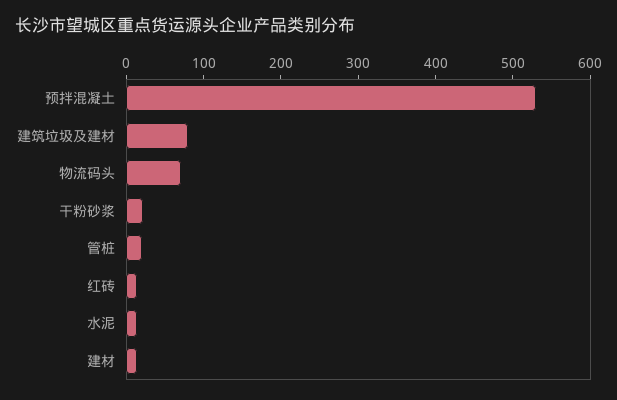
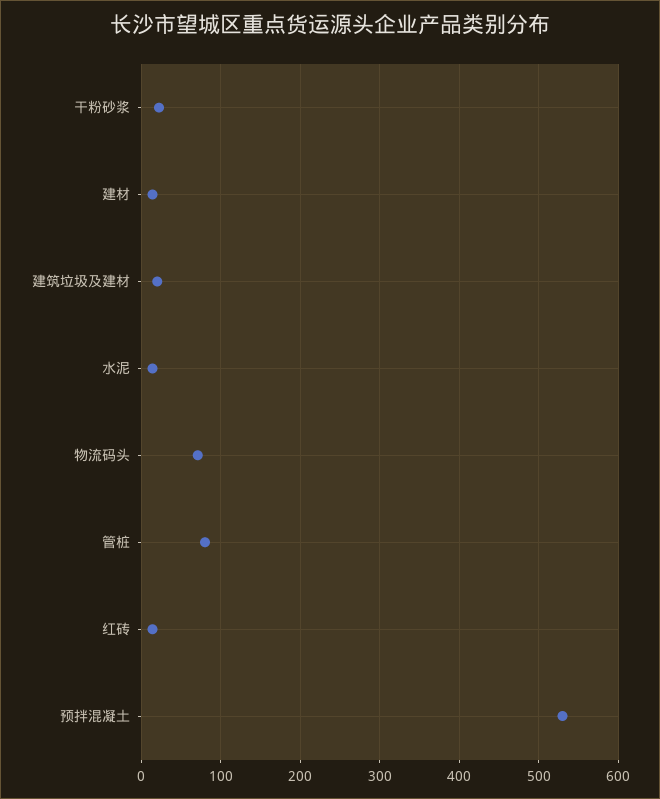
建筑垃圾及建材: 80 -> 20
管桩: 20 -> 80

